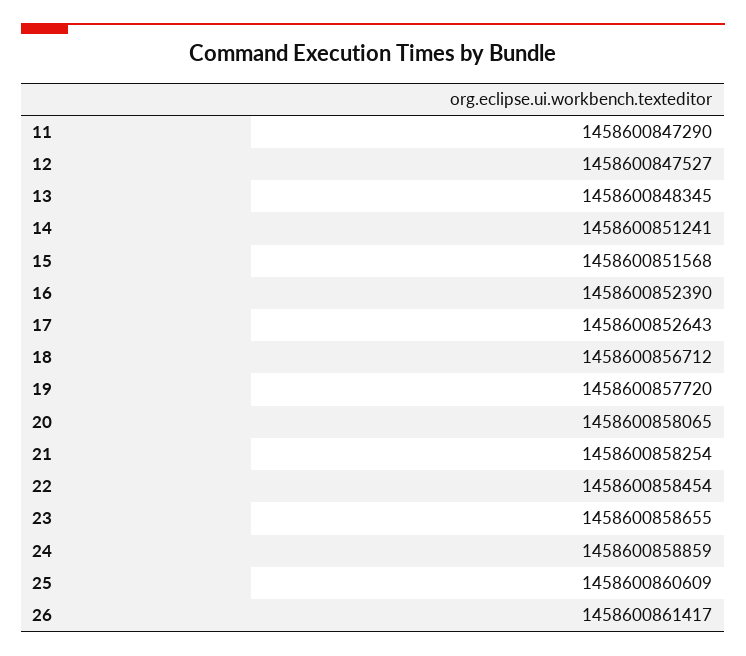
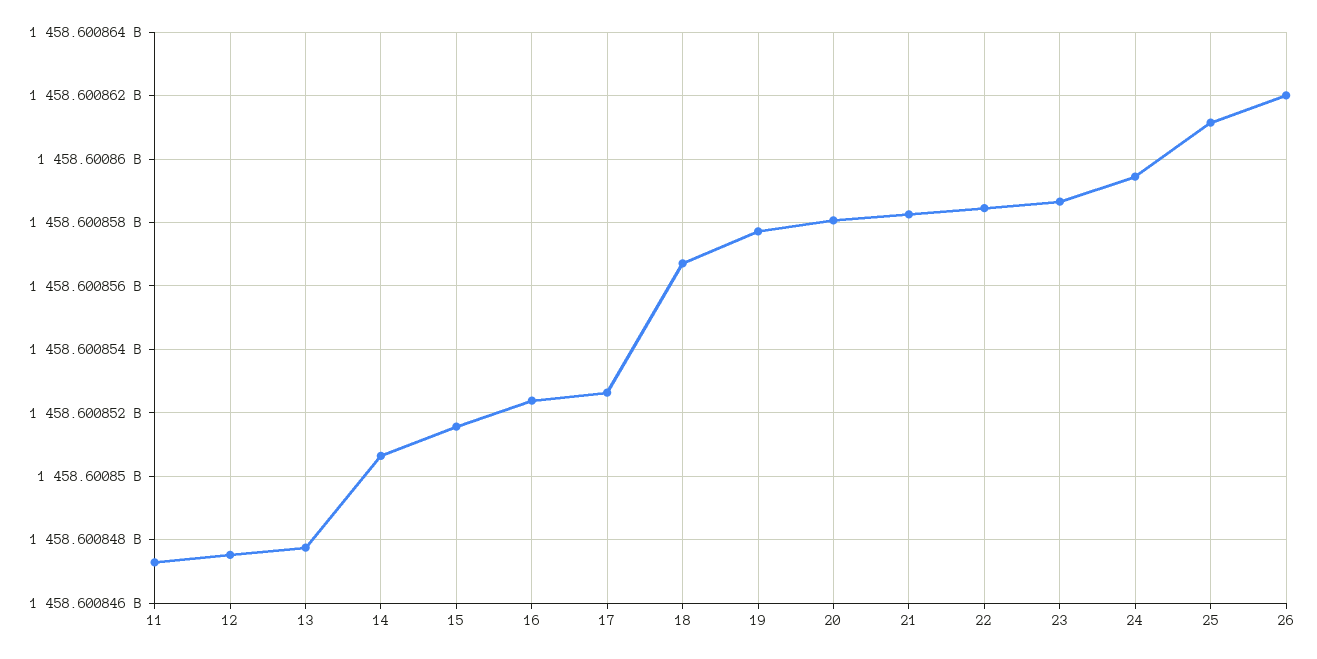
13: 1458600848345 -> 1458600847800
14: 1458600851241 -> 1458600850600
24: 1458600858859 -> 1458600859400
25: 1458600860609 -> 1458600861200
26: 1458600861417 -> 1458600862000

